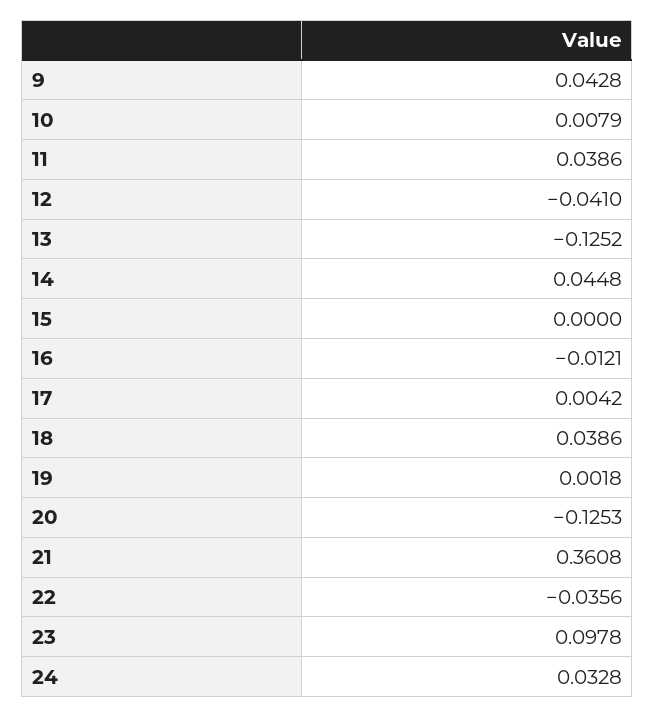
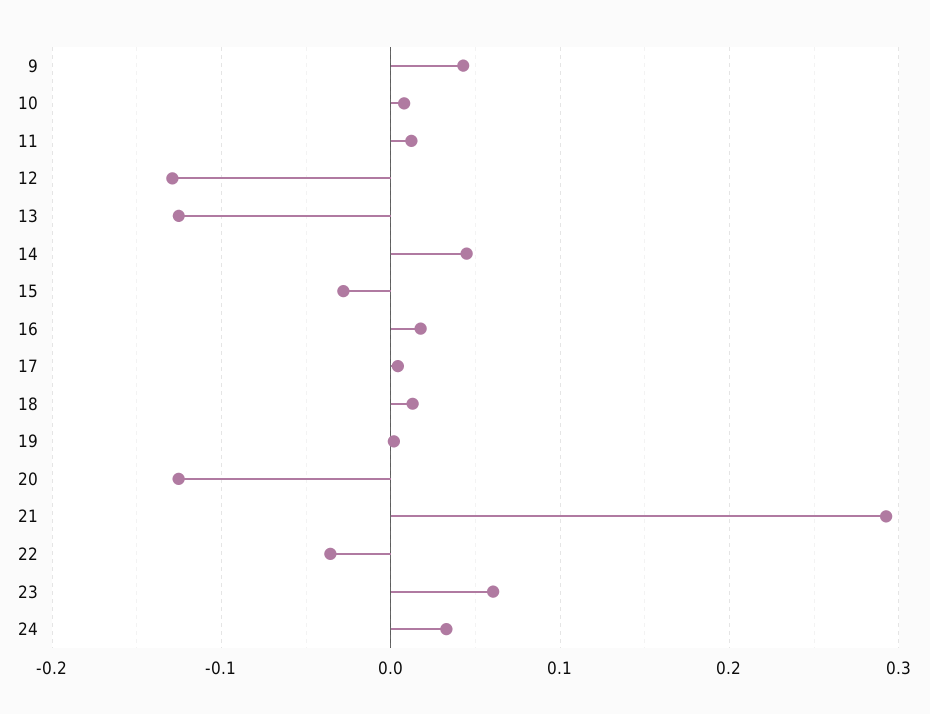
11: 0.0386 -> 0.01
12: -0.041 -> -0.13
15: 0 -> -0.03
16: -0.0121 -> 0.02
18: 0.0386 -> 0.01
21: 0.3608 -> 0.29
23: 0.0978 -> 0.06

